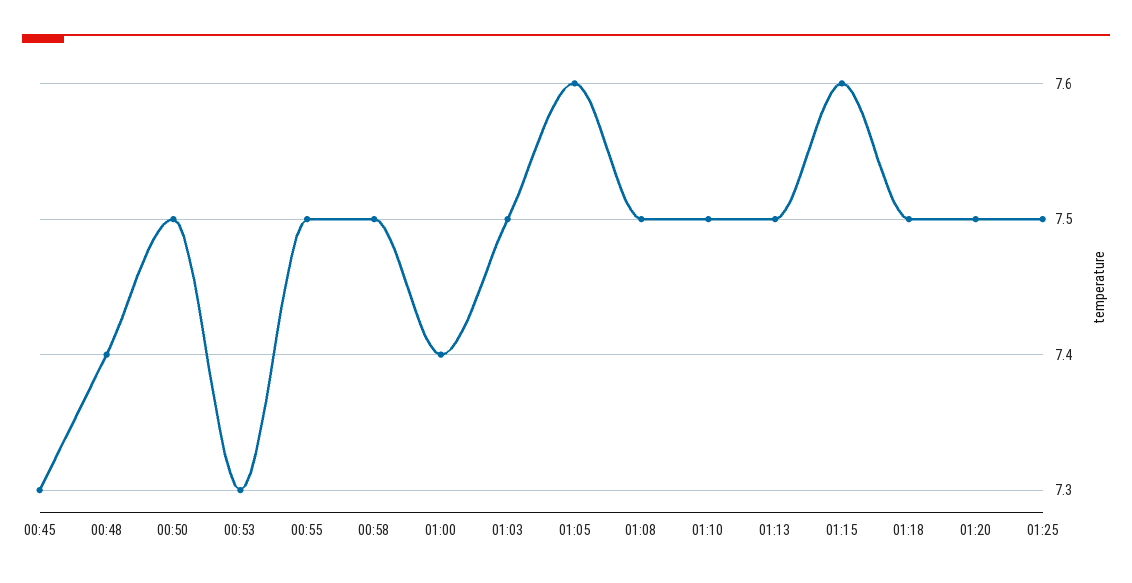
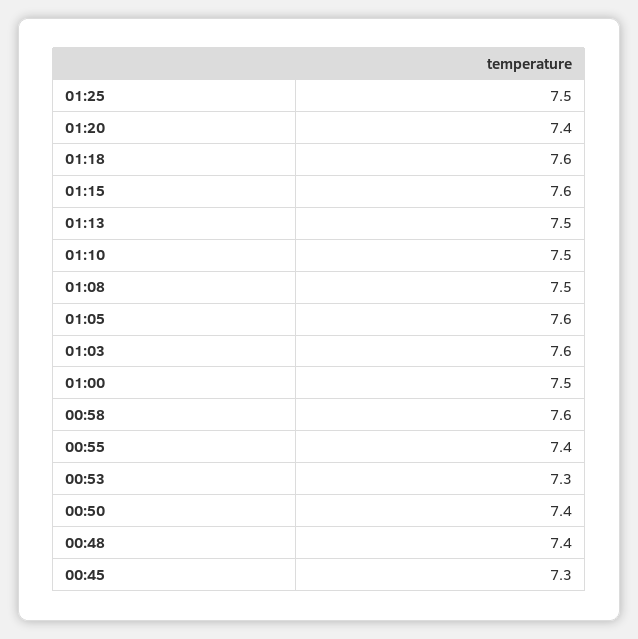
00:50: 7.5 -> 7.4
00:55: 7.5 -> 7.4
00:58: 7.5 -> 7.6
01:00: 7.4 -> 7.5
01:03: 7.5 -> 7.6
01:18: 7.5 -> 7.6
01:20: 7.5 -> 7.4

